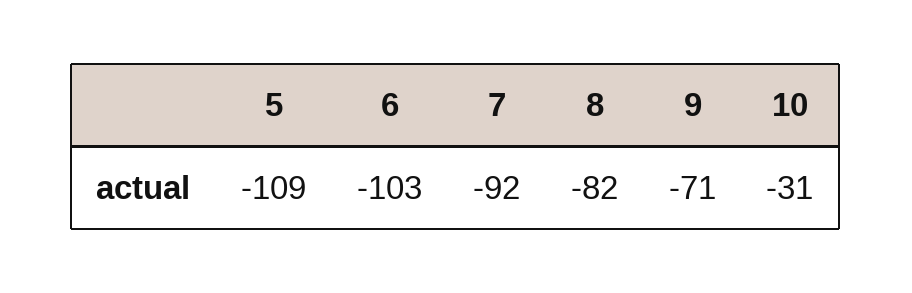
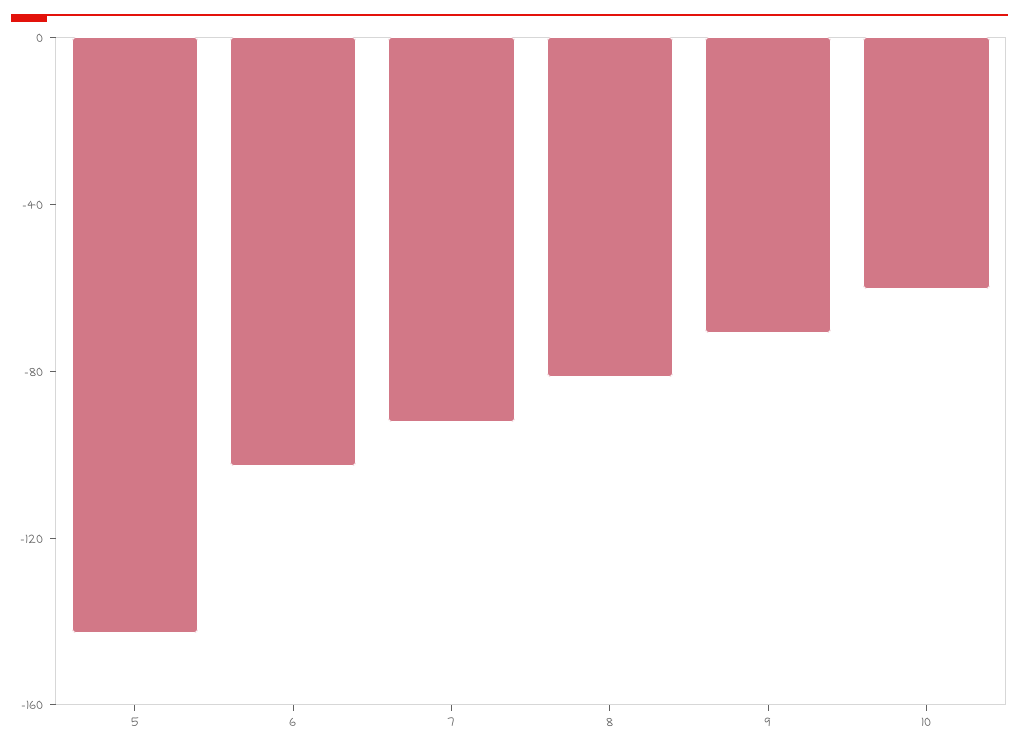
5: -109 -> -140
10: -31 -> -60

